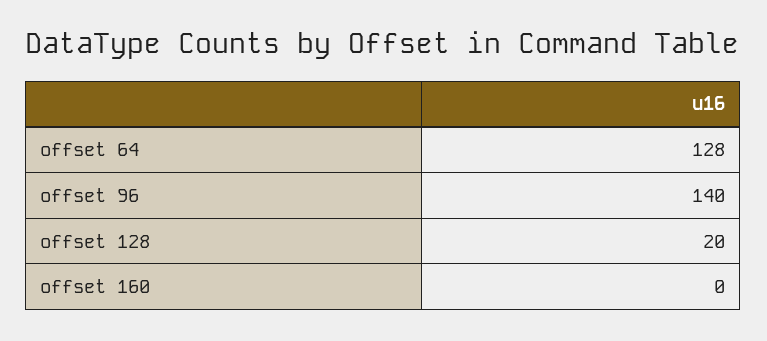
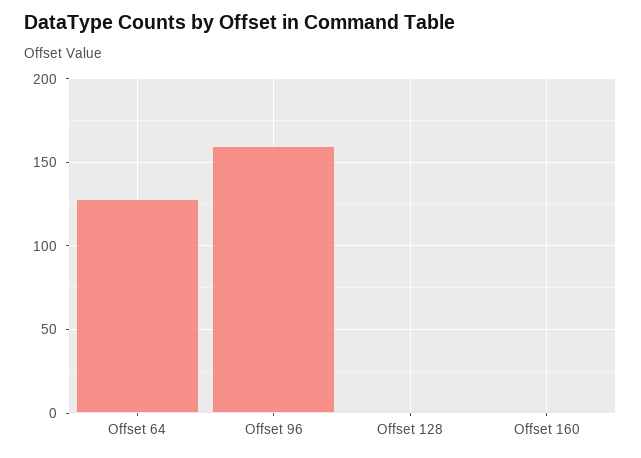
offset 96: 140 -> 160
offset 128: 20 -> 0

